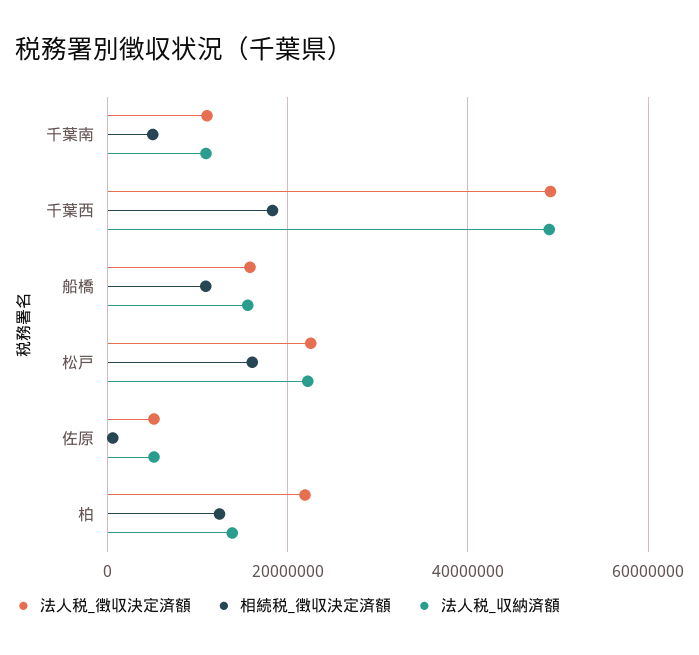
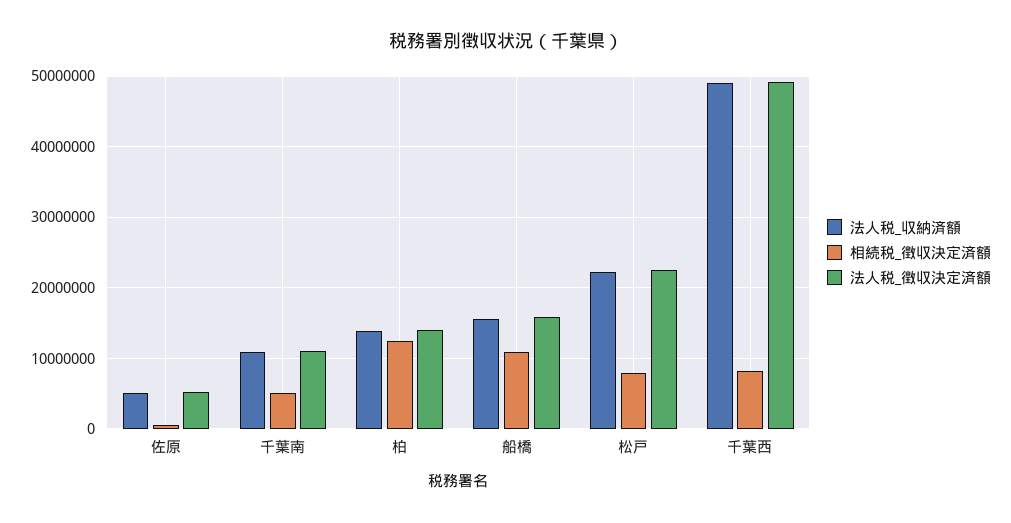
相続税_徴収決定済額, 千葉西: 18000000 -> 8000000
相続税_徴収決定済額, 松戸: 16000000 -> 8000000
法人税_徴収決定済額, 柏: 22000000 -> 14000000

